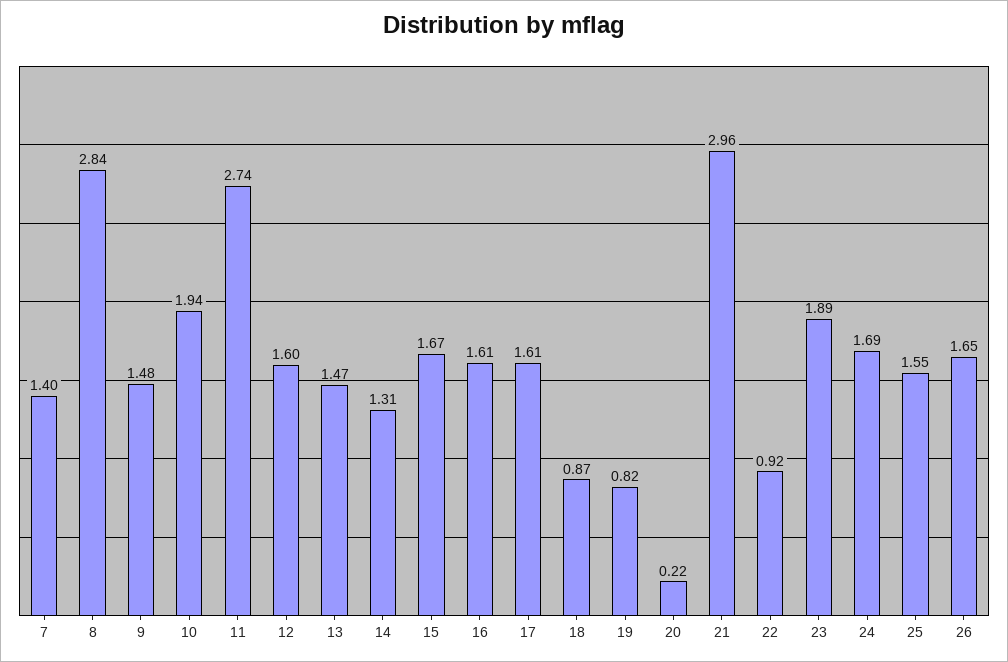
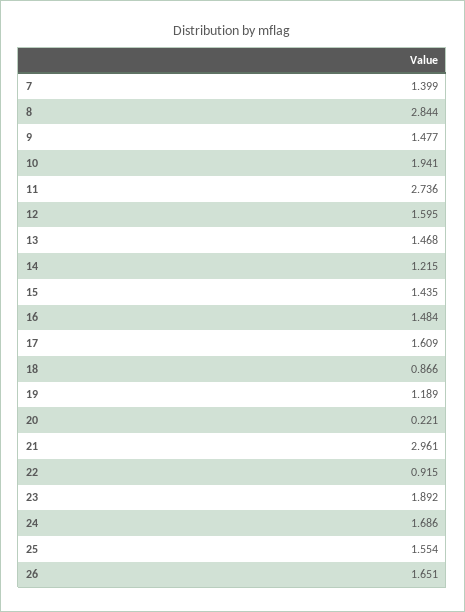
14: 1.31 -> 1.215
15: 1.67 -> 1.435
16: 1.61 -> 1.484
19: 0.82 -> 1.189

